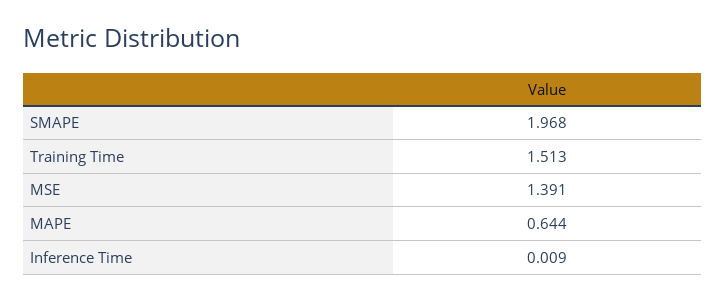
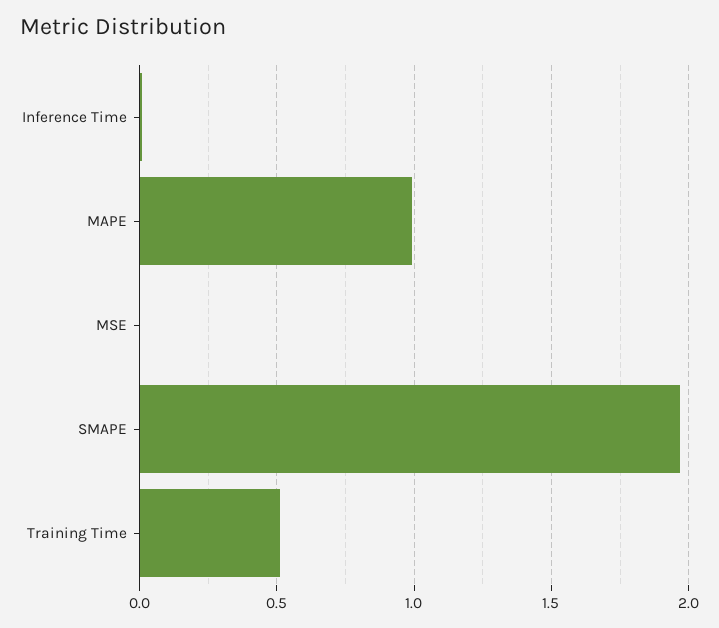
Training Time: 1.513 -> 0.5
MSE: 1.391 -> 0
MAPE: 0.644 -> 1

